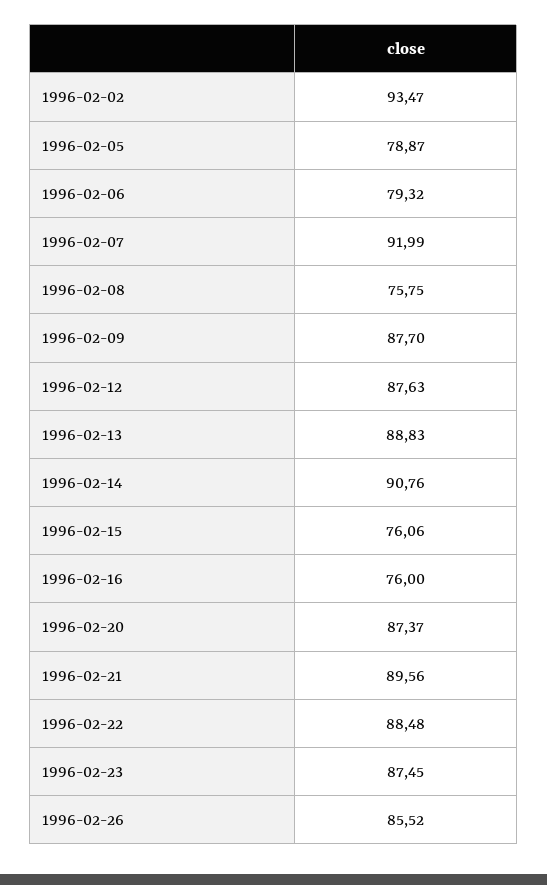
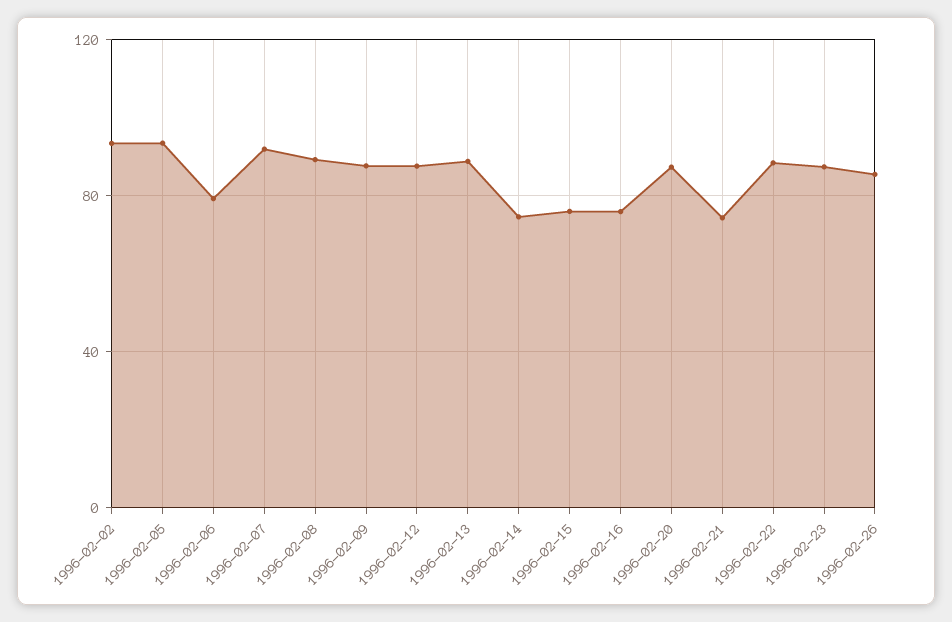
1996-02-05: 78.87 -> 95
1996-02-08: 75.75 -> 90
1996-02-14: 90.76 -> 75
1996-02-21: 89.56 -> 75

